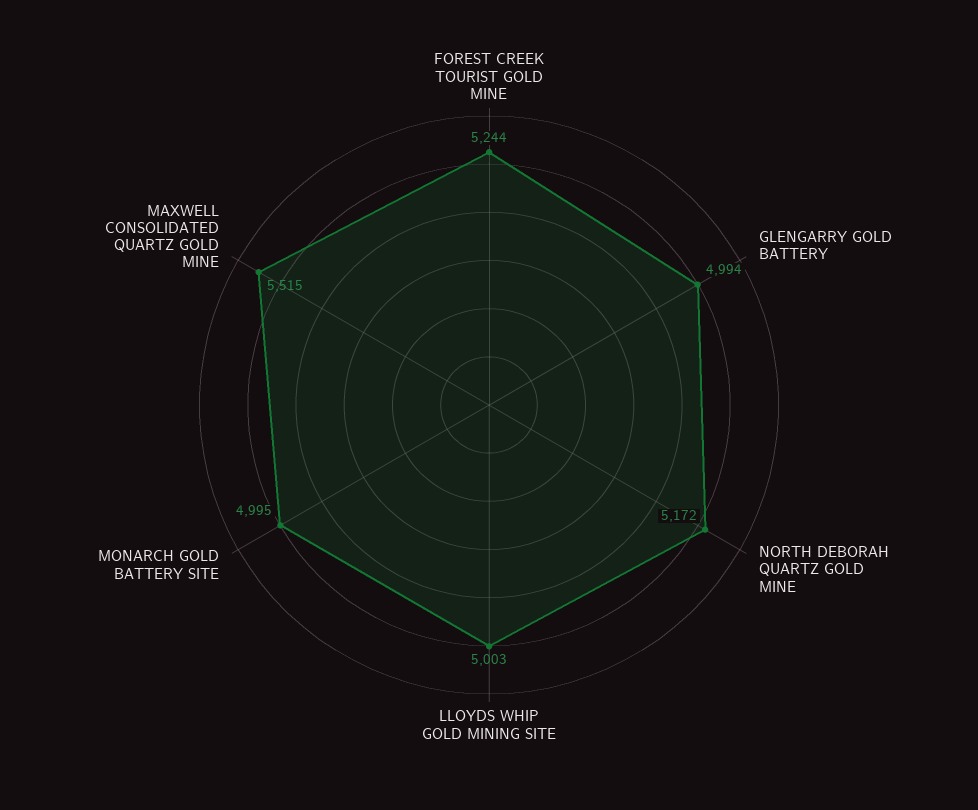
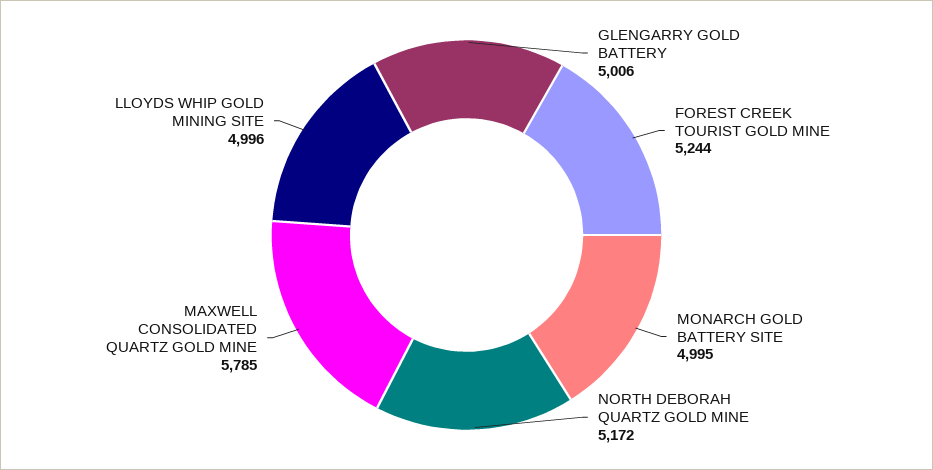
GLENGARRY GOLD BATTERY: 4994 -> 5006
LLOYDS WHIP GOLD MINING SITE: 5003 -> 4996
MAXWELL CONSOLIDATED QUARTZ GOLD MINE: 5515 -> 5785

